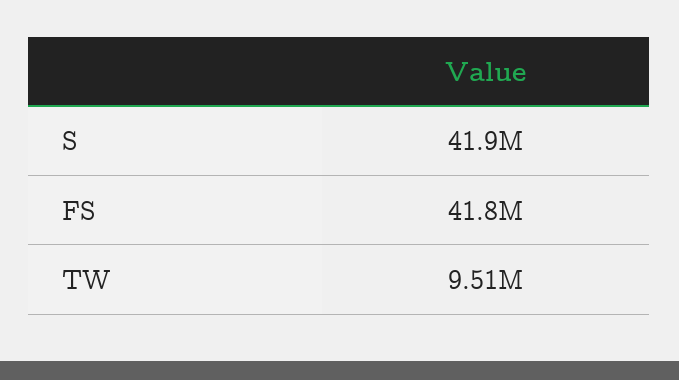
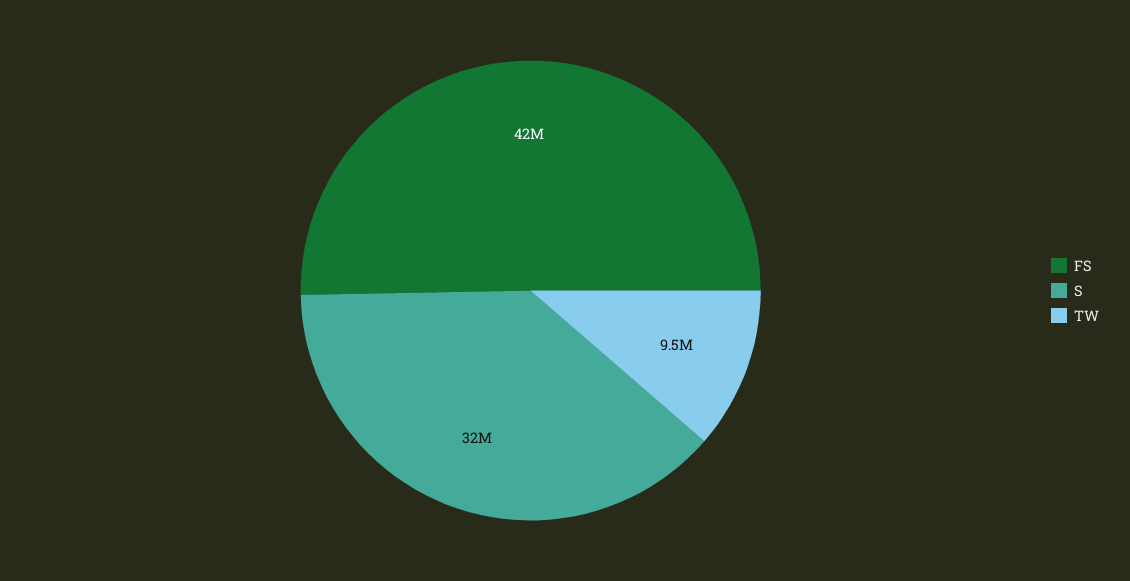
S: 41900000 -> 32000000

